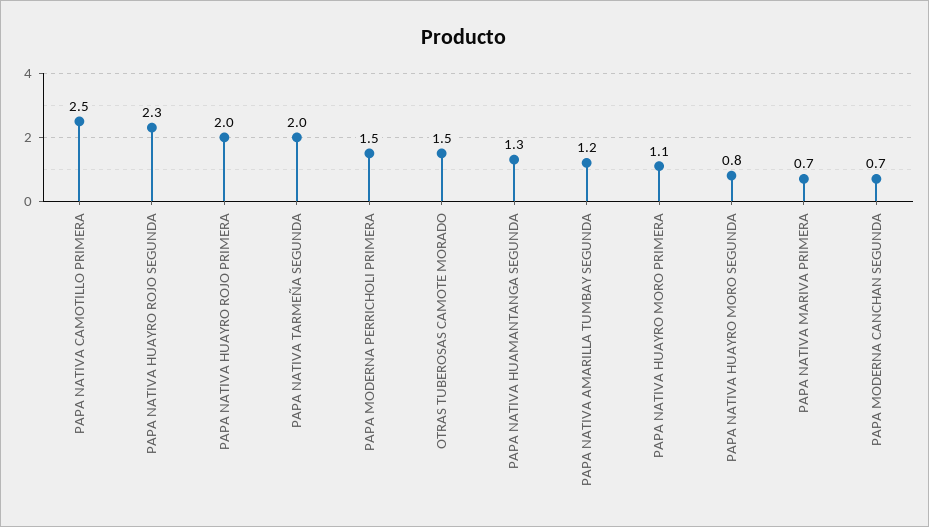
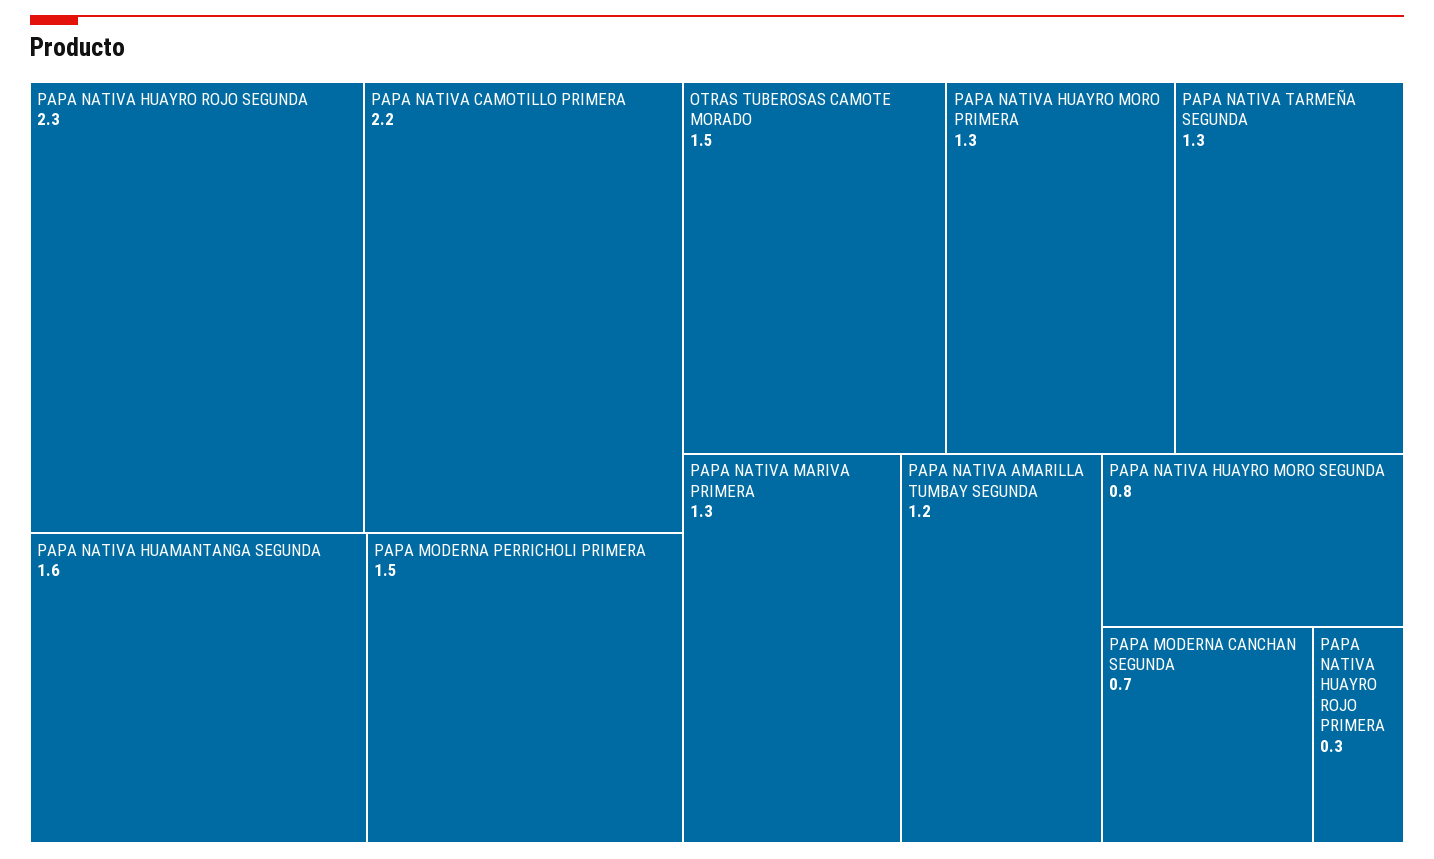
PAPA NATIVA CAMOTILLO PRIMERA: 2.5 -> 2.2
PAPA NATIVA HUAYRO ROJO PRIMERA: 2 -> 0.3
PAPA NATIVA TARMEÑA SEGUNDA: 2 -> 1.3
PAPA NATIVA HUAMANTANGA SEGUNDA: 1.3 -> 1.6
PAPA NATIVA HUAYRO MORO PRIMERA: 1.1 -> 1.3
PAPA NATIVA MARIVA PRIMERA: 0.7 -> 1.3

